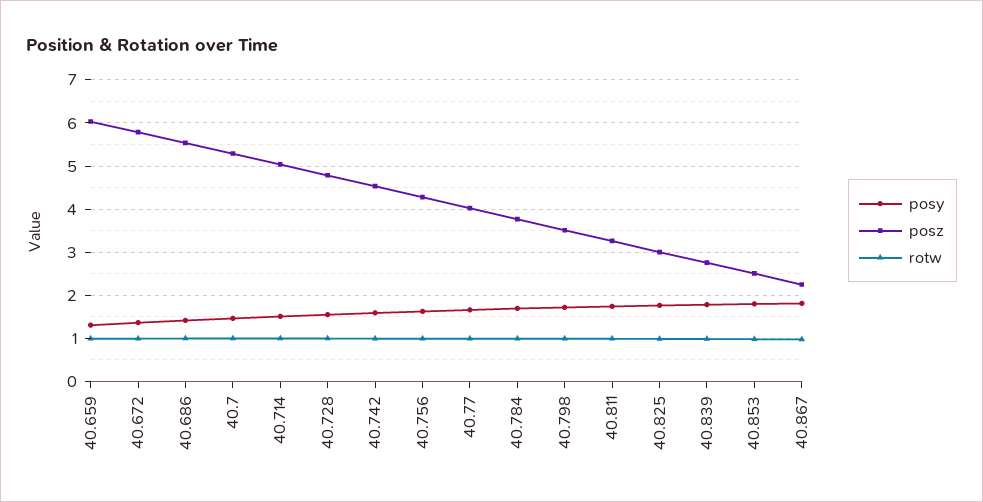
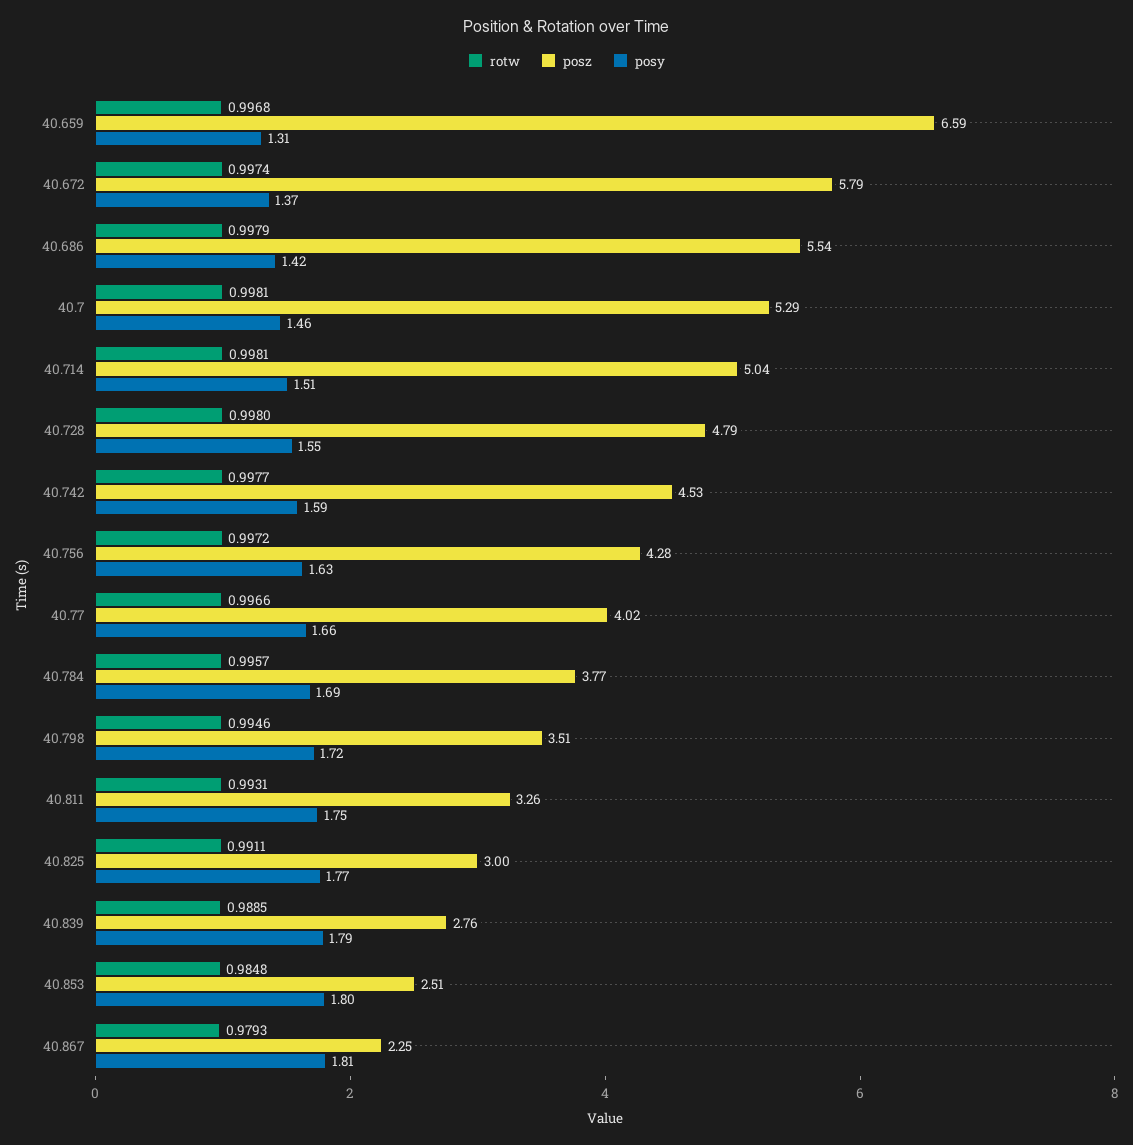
posz, 40.659: 6 -> 6.59

